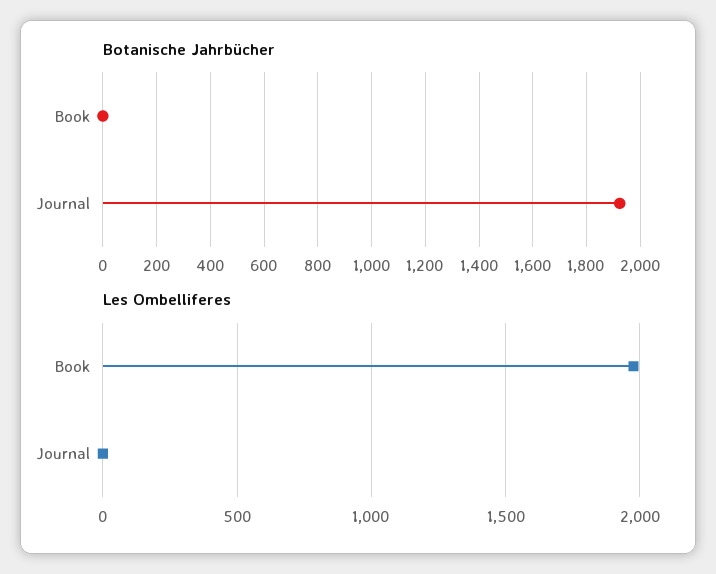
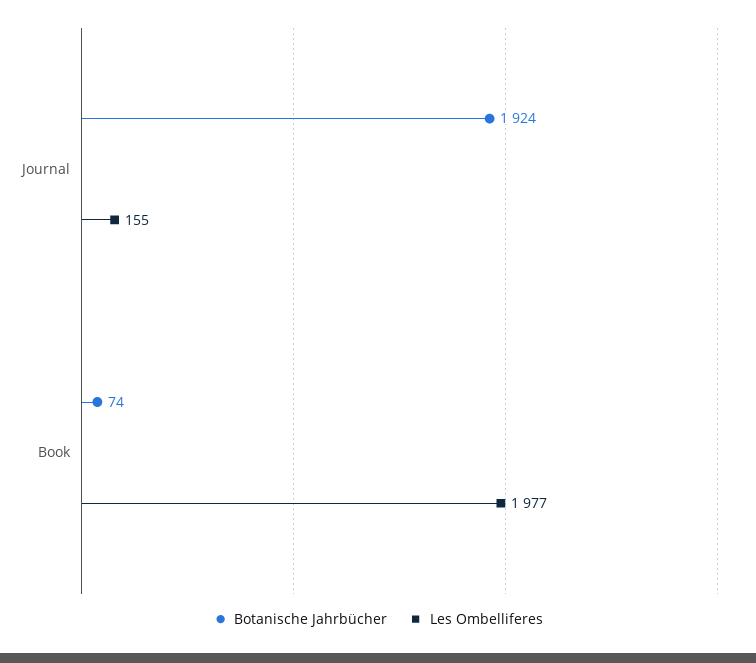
Botanische Jahrbücher, Book: 0 -> 74
Les Ombelliferes, Journal: 0 -> 155

